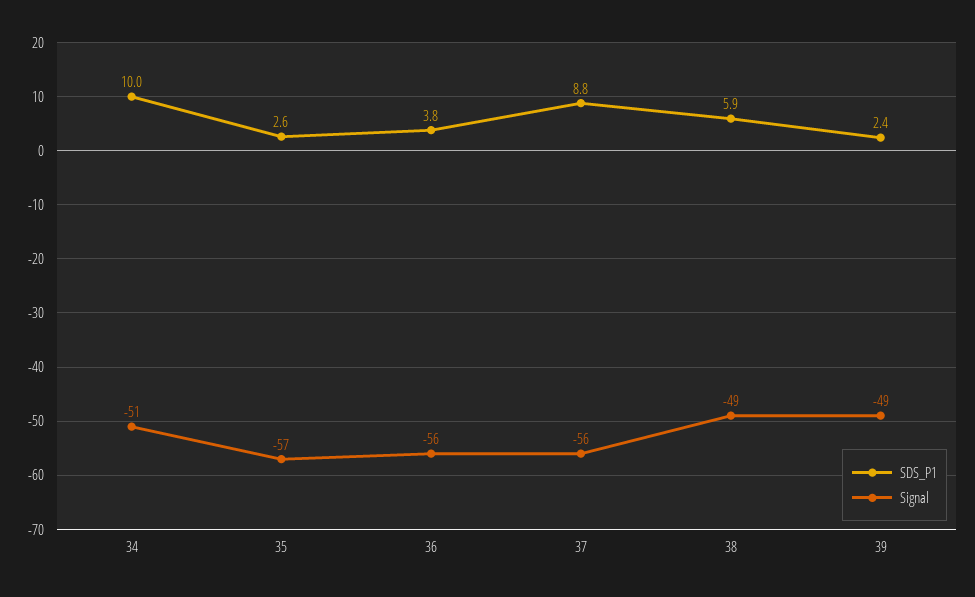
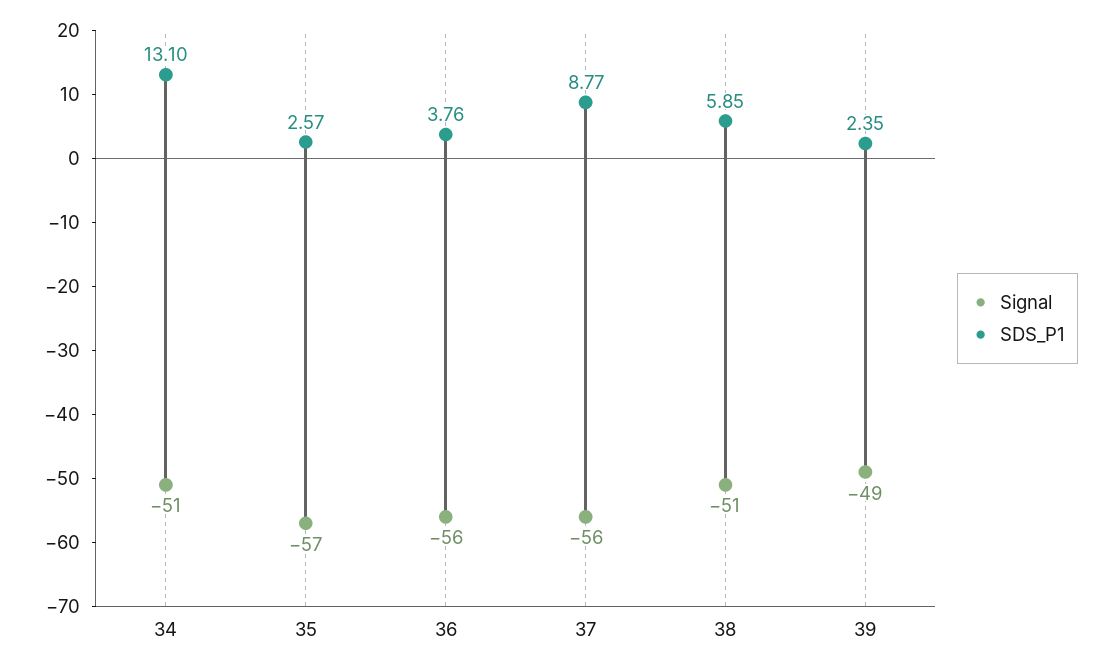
SDS_P1, 34: 10 -> 13.1
Signal, 38: -49 -> -51

